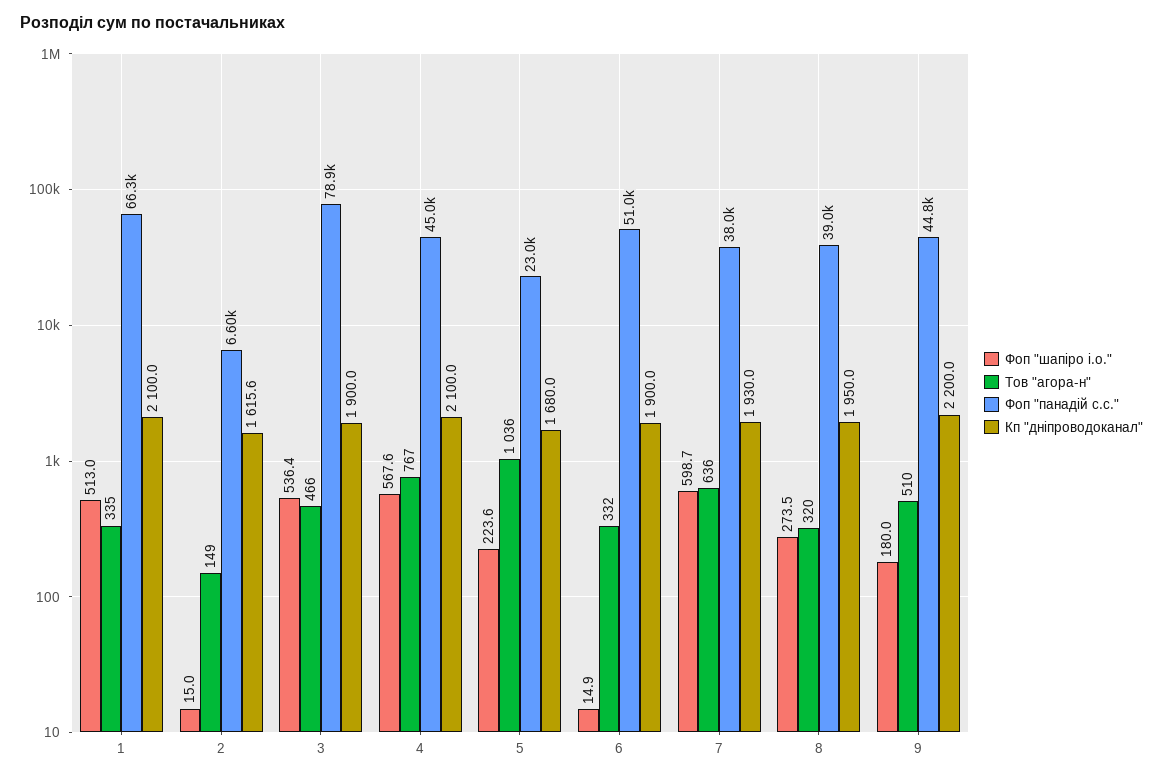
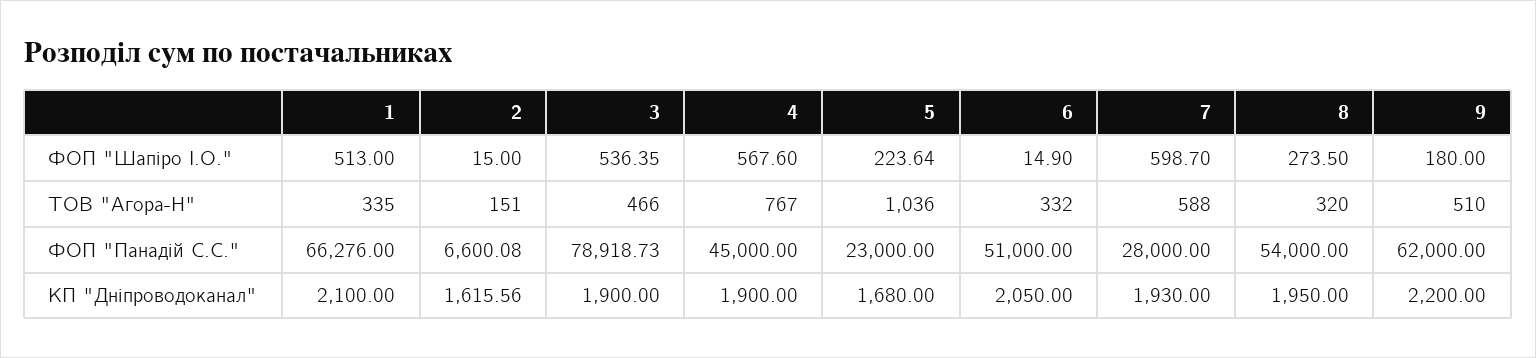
Тов "агора-н", 2: 149 -> 151
Кп "дніпроводоканал", 4: 2100 -> 1900
Кп "дніпроводоканал", 6: 1900 -> 2050
Тов "агора-н", 7: 636 -> 588
Фоп "панадій с.с.", 7: 38000 -> 28000
Фоп "панадій с.с.", 8: 39000 -> 54000
Фоп "панадій с.с.", 9: 44800 -> 62000

